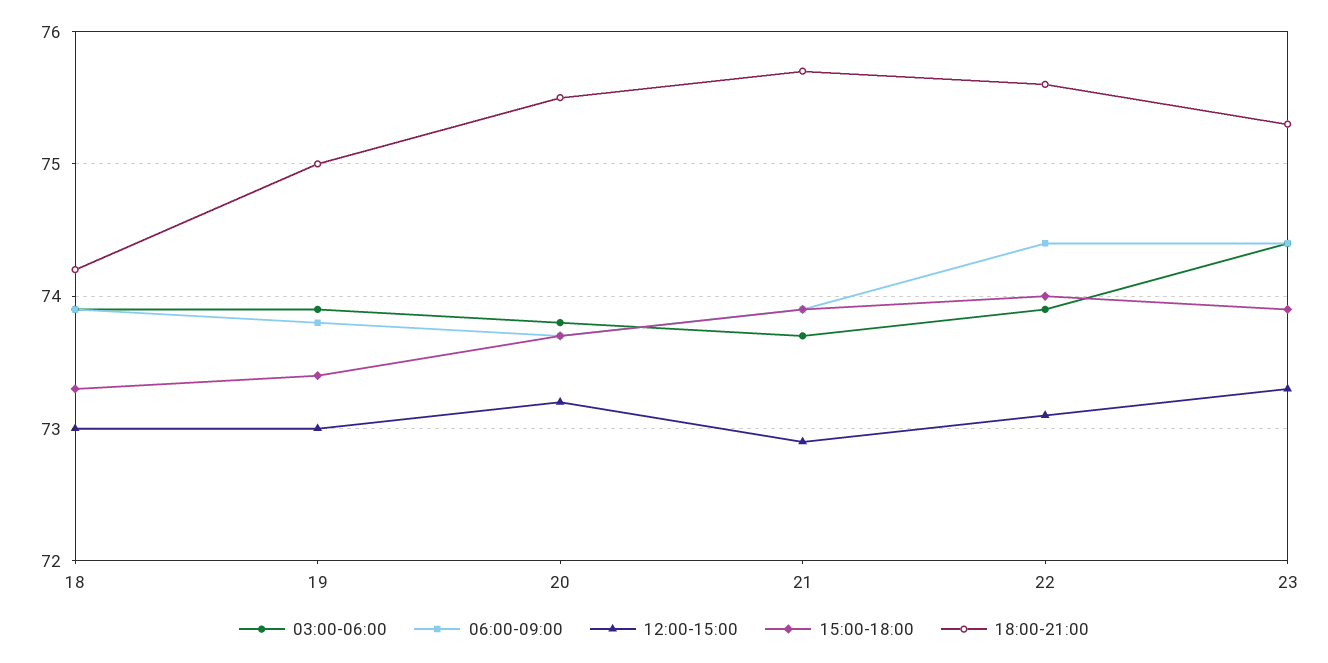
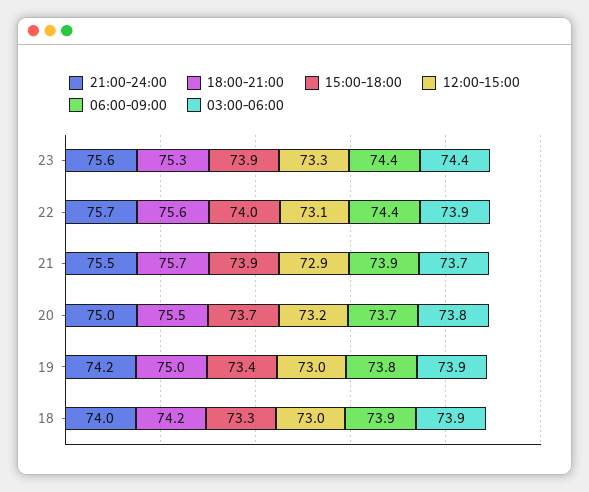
21:00-24:00, 23: none -> 75.6
21:00-24:00, 22: none -> 75.7
21:00-24:00, 21: none -> 75.5
21:00-24:00, 20: none -> 75
21:00-24:00, 19: none -> 74.2
21:00-24:00, 18: none -> 74

